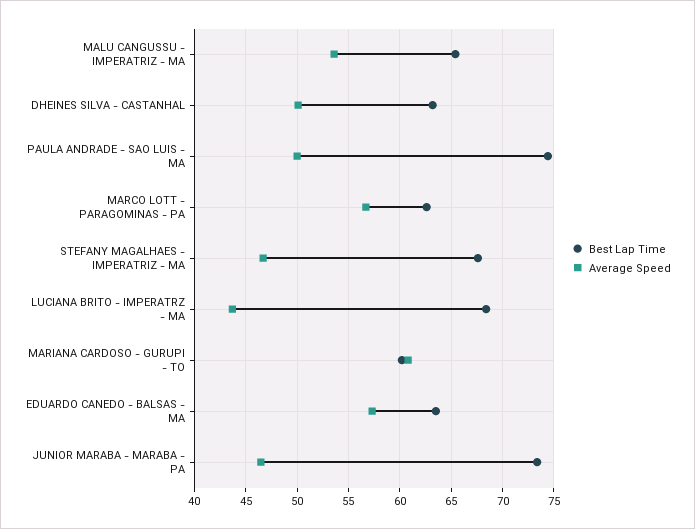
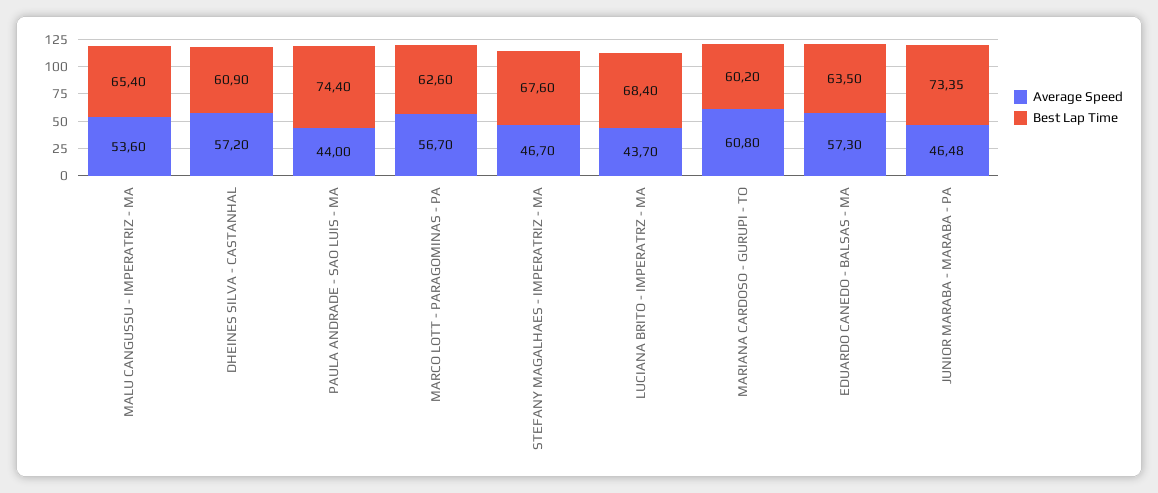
Best Lap Time, DHEINES SILVA - CASTANHAL: 63 -> 60.9
Average Speed, DHEINES SILVA - CASTANHAL: 50 -> 57.2
Average Speed, PAULA ANDRADE - SAO LUIS - MA: 50 -> 44

